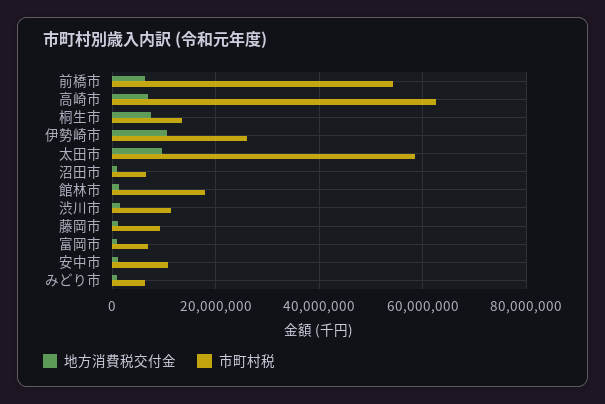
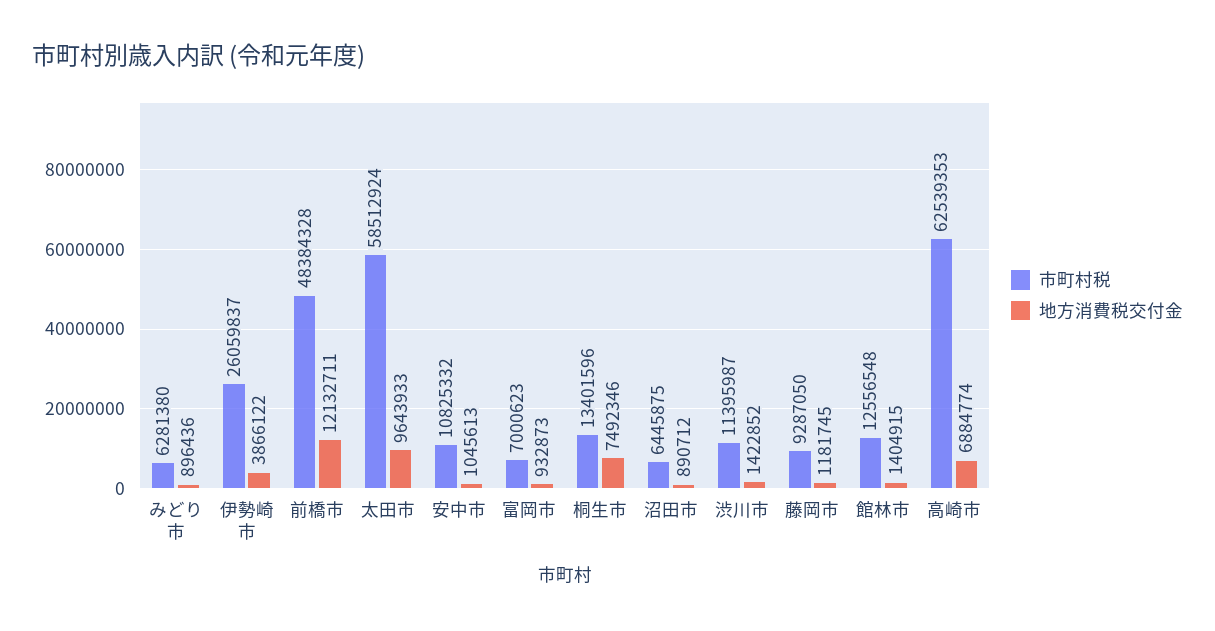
地方消費税交付金, 前橋市: 6000000 -> 12132711
市町村税, 前橋市: 54000000 -> 48384328
地方消費税交付金, 伊勢崎市: 10000000 -> 3866122
市町村税, 館林市: 18000000 -> 12556548

